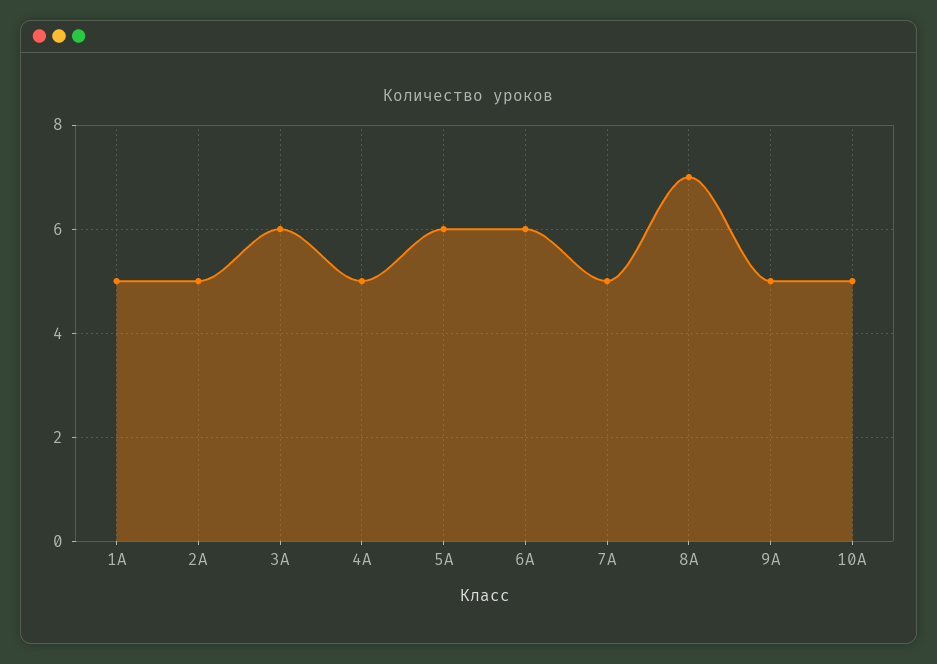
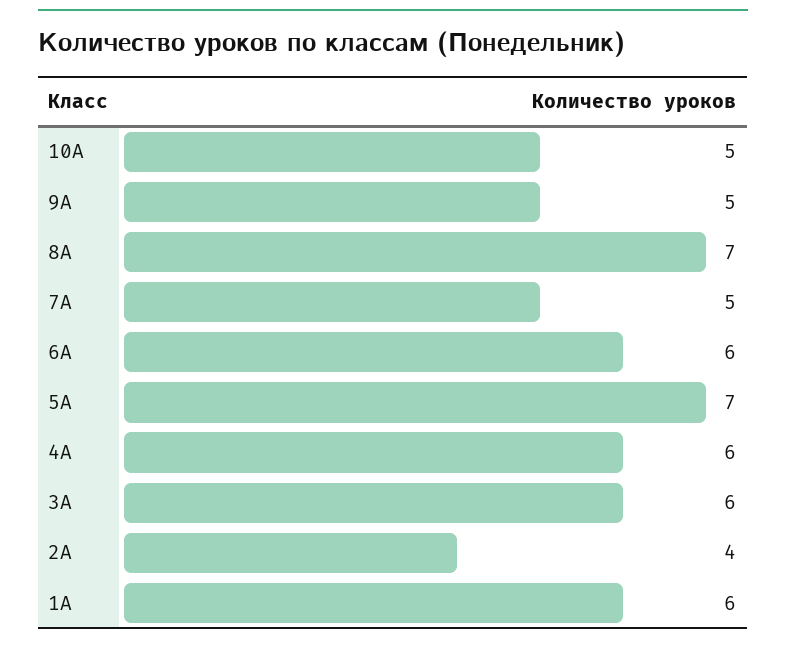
1А: 5 -> 6
2А: 5 -> 4
4А: 5 -> 6
5А: 6 -> 7

